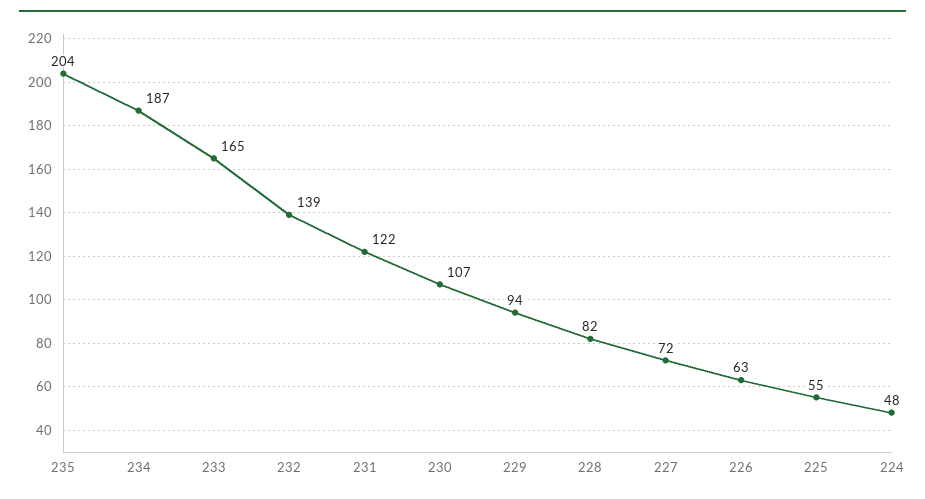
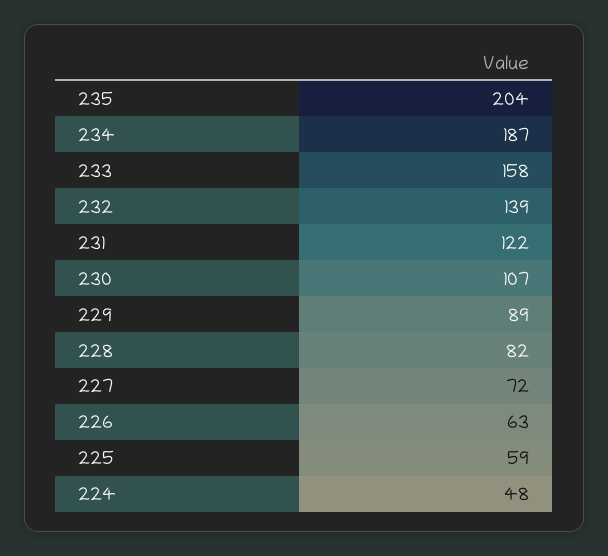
233: 165 -> 158
229: 94 -> 89
225: 55 -> 59

